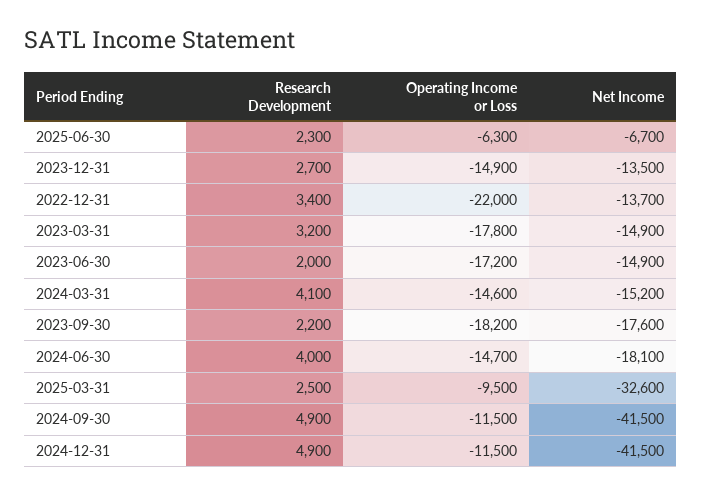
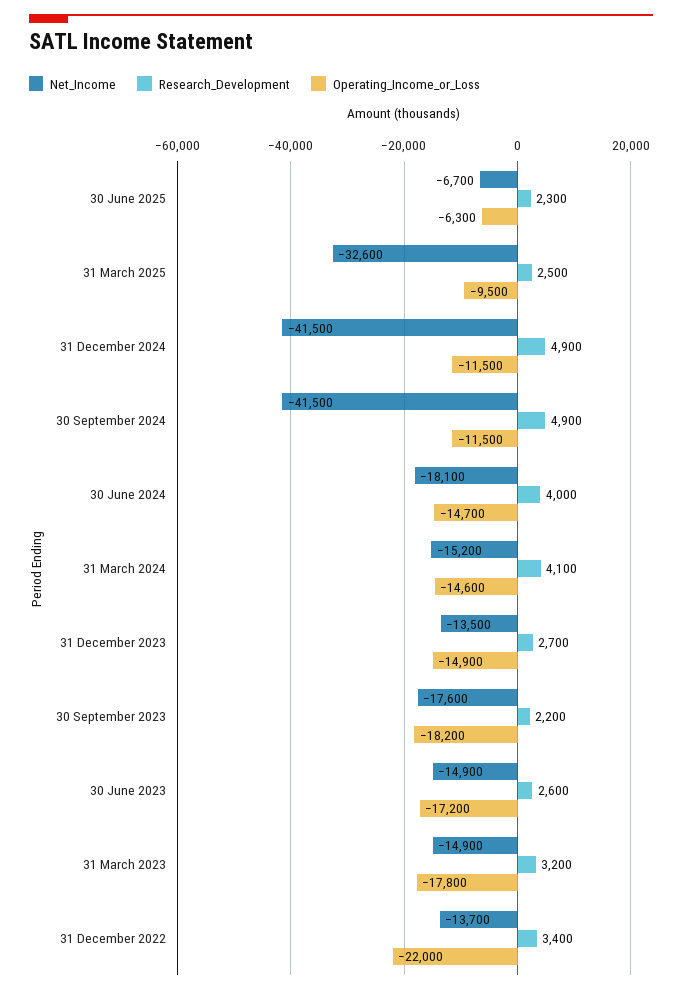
Research Development, 2023-06-30: 2000 -> 2600

